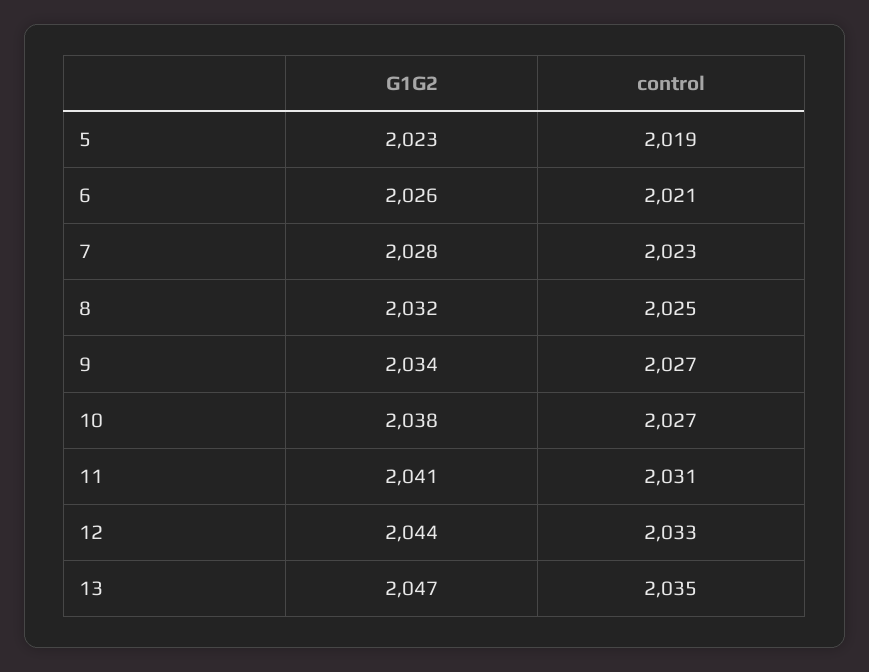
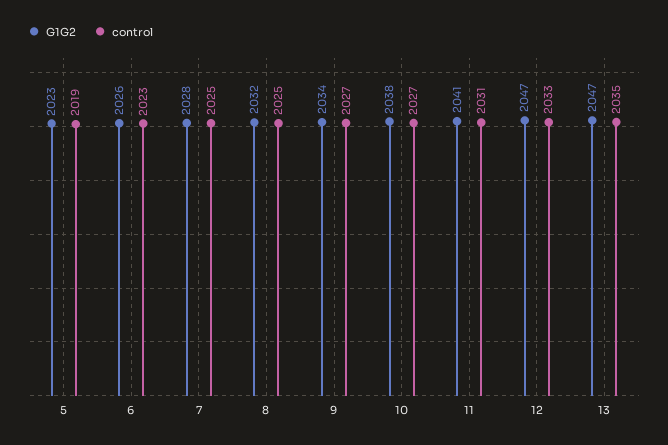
control, 6: 2021 -> 2023
control, 7: 2023 -> 2025
G1G2, 12: 2044 -> 2047

